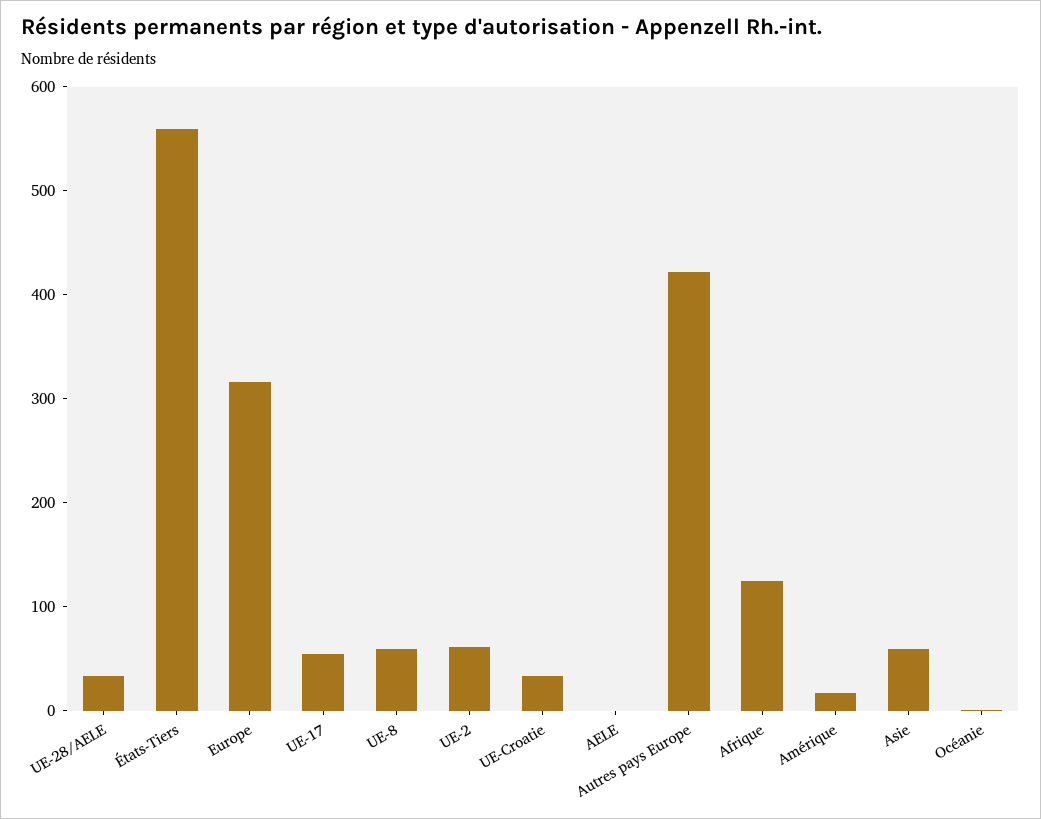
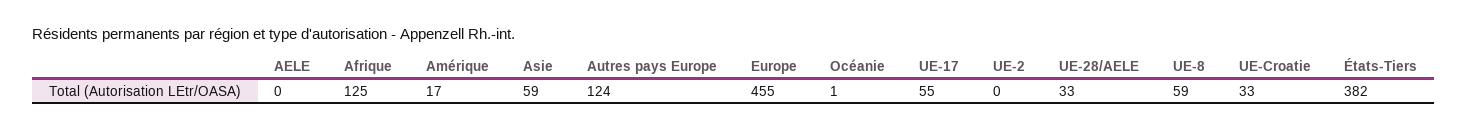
États-Tiers: 560 -> 382
Europe: 320 -> 455
UE-2: 60 -> 0
Autres pays Europe: 420 -> 124

